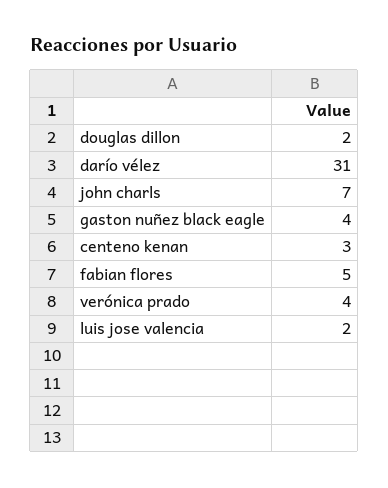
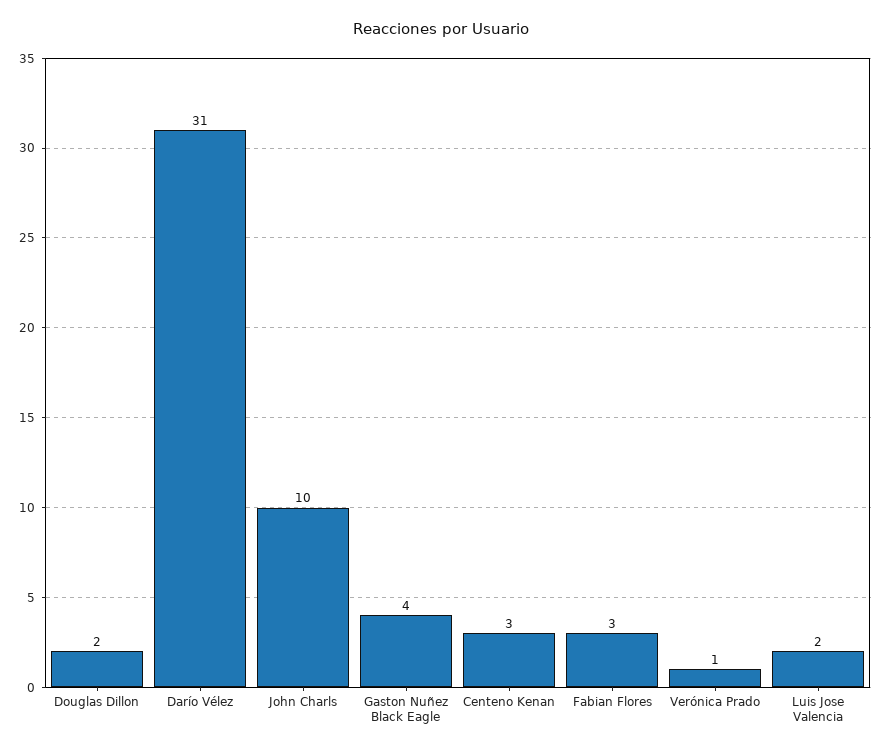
john charls: 7 -> 10
fabian flores: 5 -> 3
verónica prado: 4 -> 1

